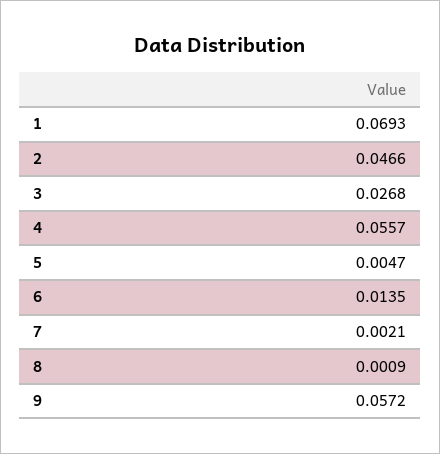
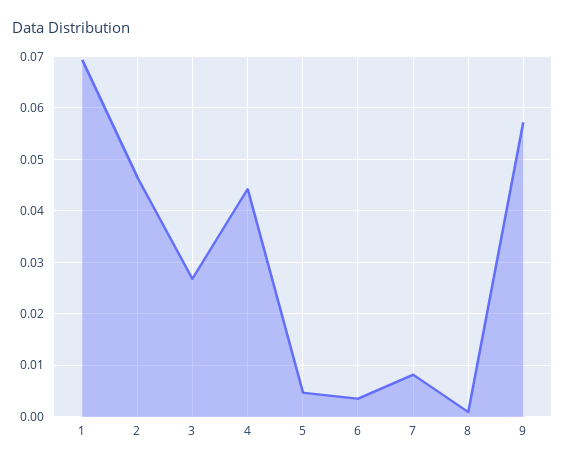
4: 0.0557 -> 0.044
6: 0.0135 -> 0.004
7: 0.0021 -> 0.008

